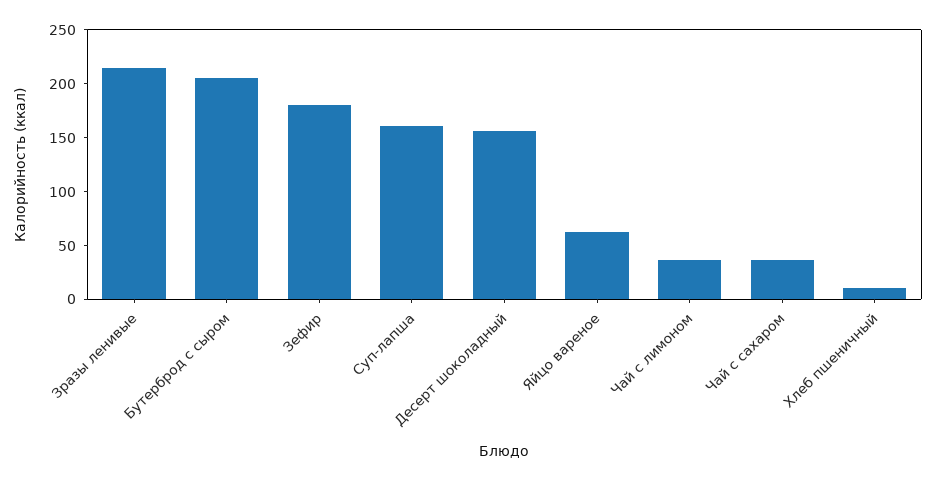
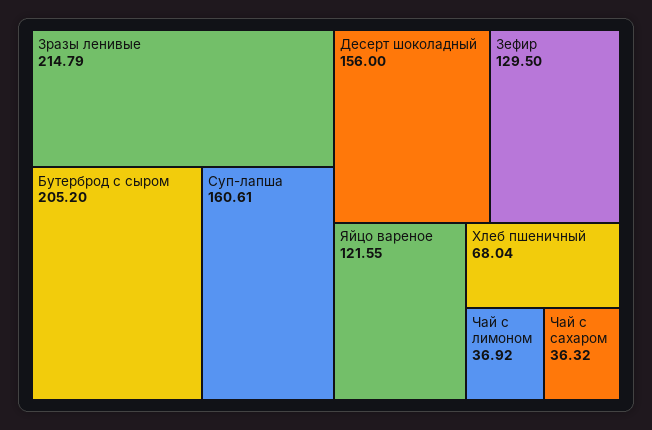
Зефир: 180 -> 129.5
Яйцо вареное: 60 -> 121.55
Хлеб пшеничный: 10 -> 68.04

